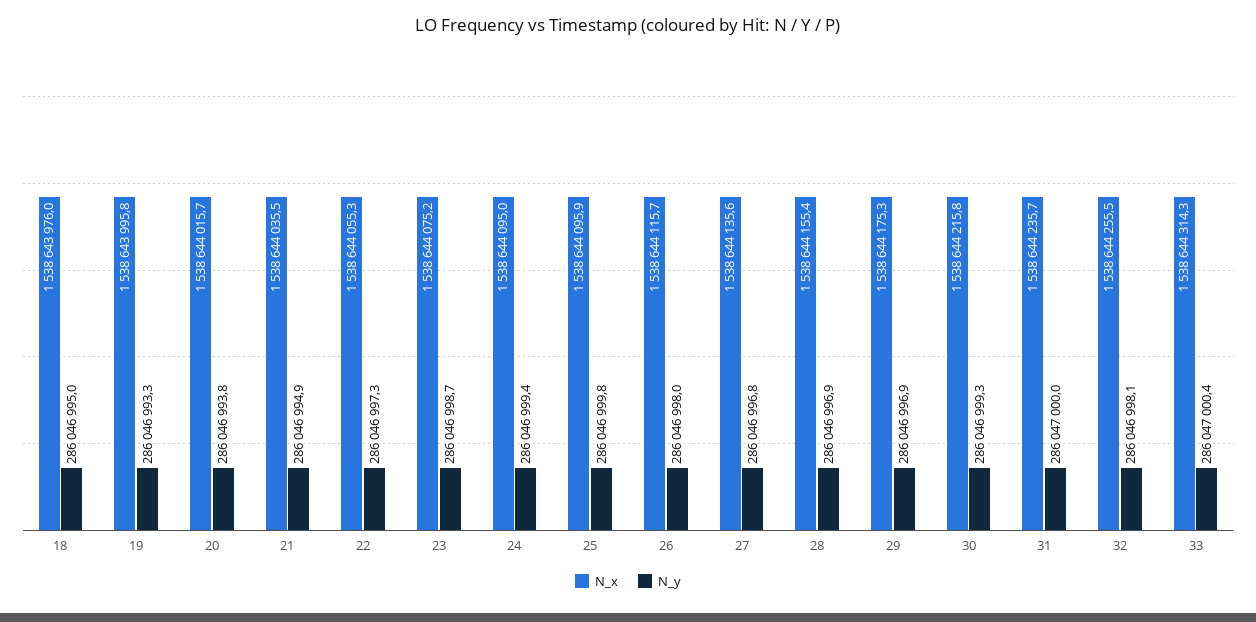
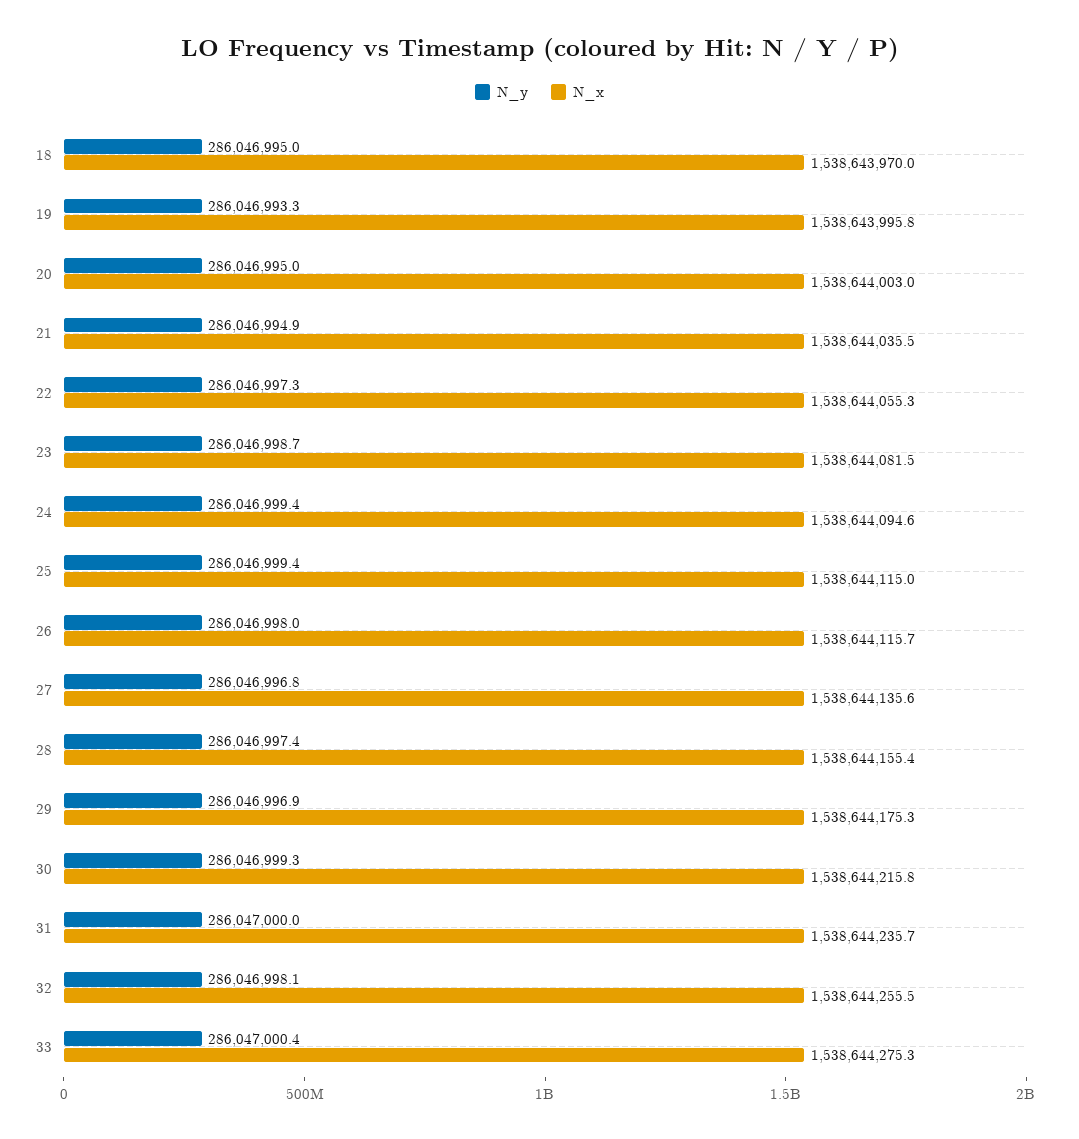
N_x, 18: 1538643976 -> 1538643970
N_x, 20: 1538644015.7 -> 1538644003
N_y, 20: 286046993.8 -> 286046995
N_x, 23: 1538644075.2 -> 1538644081.5
N_x, 24: 1538644095 -> 1538644094.6
N_x, 25: 1538644095.9 -> 1538644115
N_y, 25: 286046999.8 -> 286046999.4
N_y, 28: 286046996.9 -> 286046997.4
N_x, 33: 1538644314.3 -> 1538644275.3

